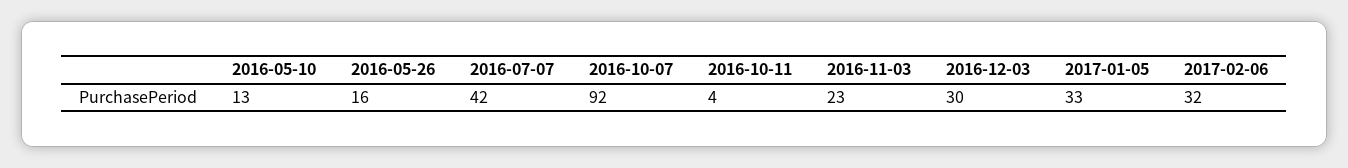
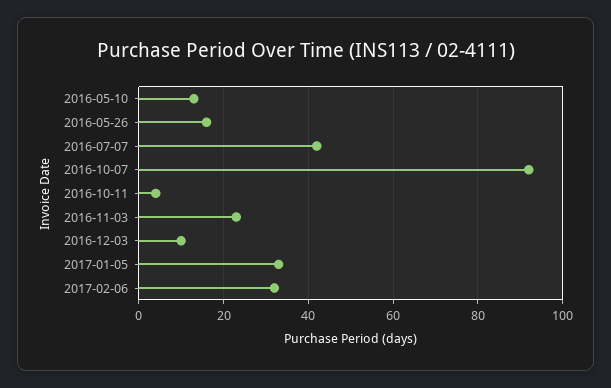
2016-12-03: 30 -> 10

